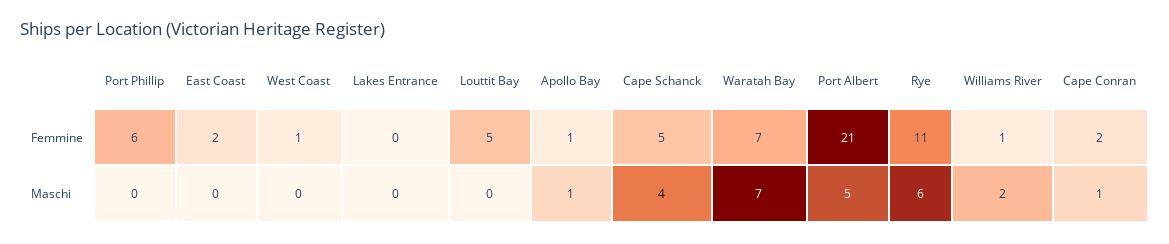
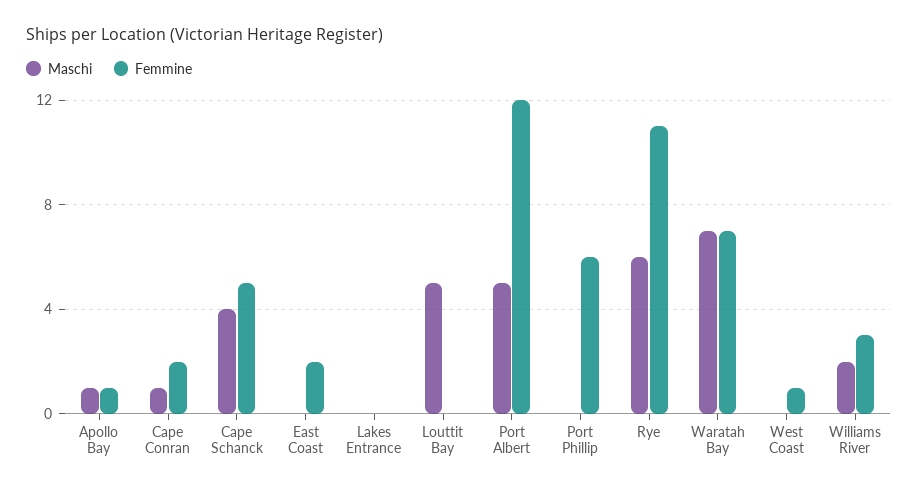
Femmine, Louttit Bay: 5 -> 0
Femmine, Port Albert: 21 -> 12
Femmine, Williams River: 1 -> 3
Maschi, Louttit Bay: 0 -> 5

